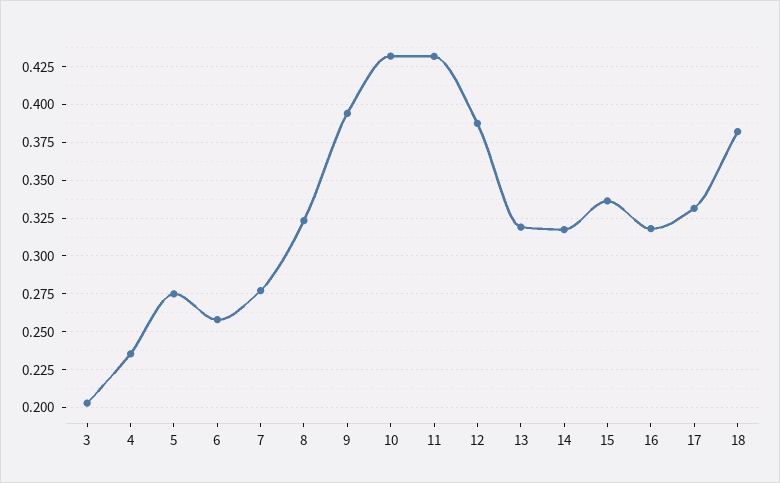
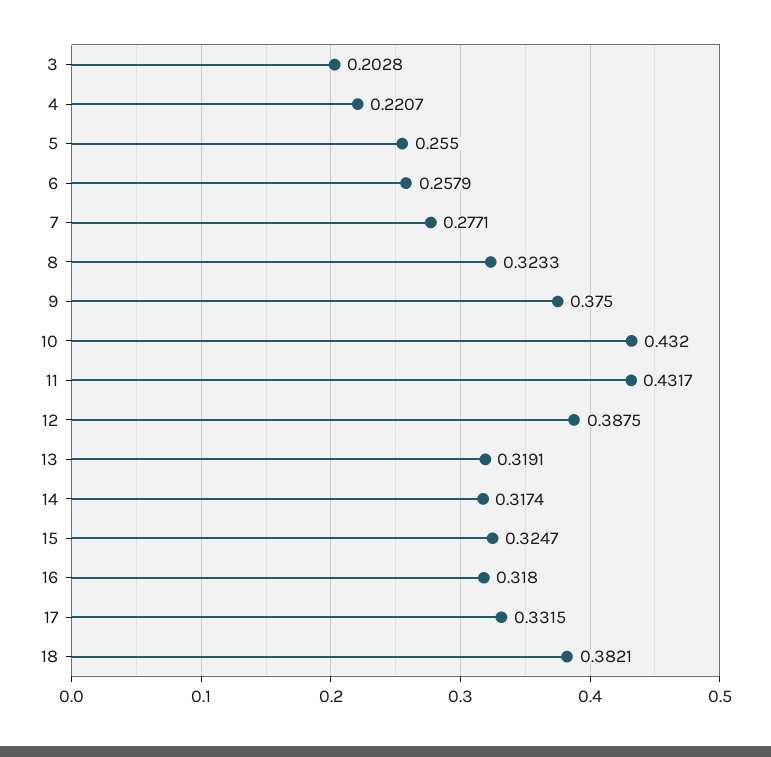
4: 0.235 -> 0.2207
5: 0.275 -> 0.255
9: 0.395 -> 0.375
15: 0.335 -> 0.3247

